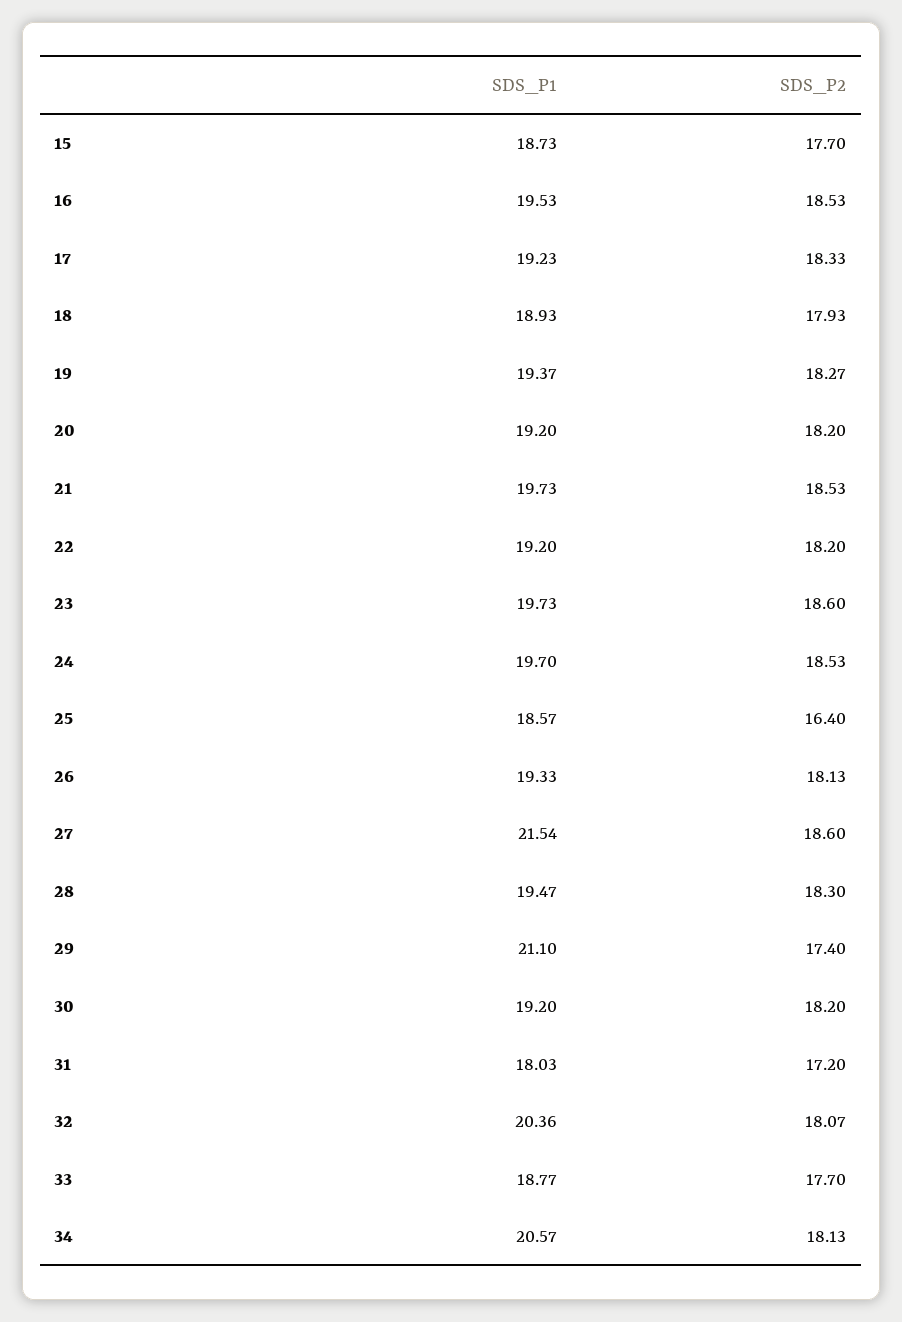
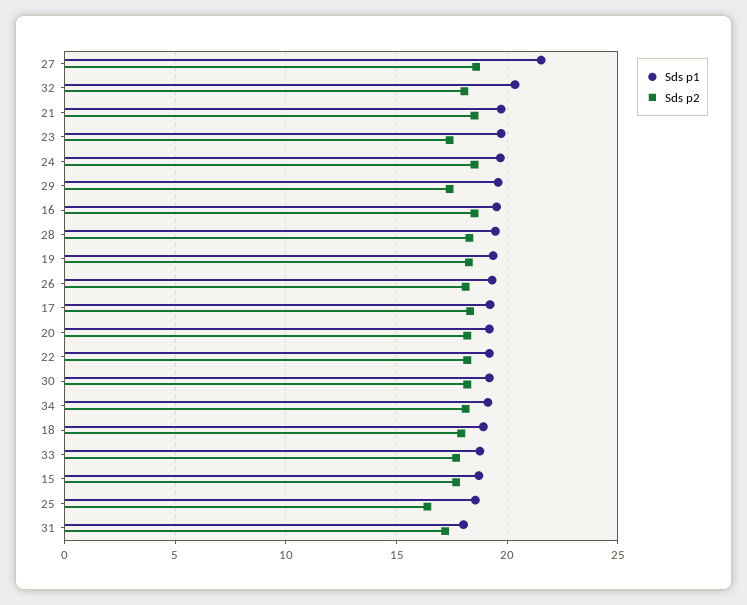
SDS_P2, 23: 18.6 -> 17.5
SDS_P1, 29: 21.1 -> 19.5
SDS_P1, 34: 20.57 -> 19

